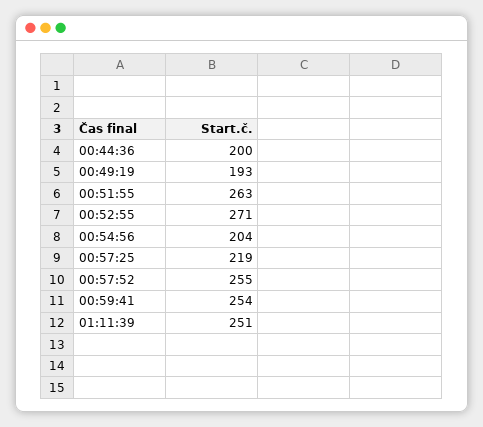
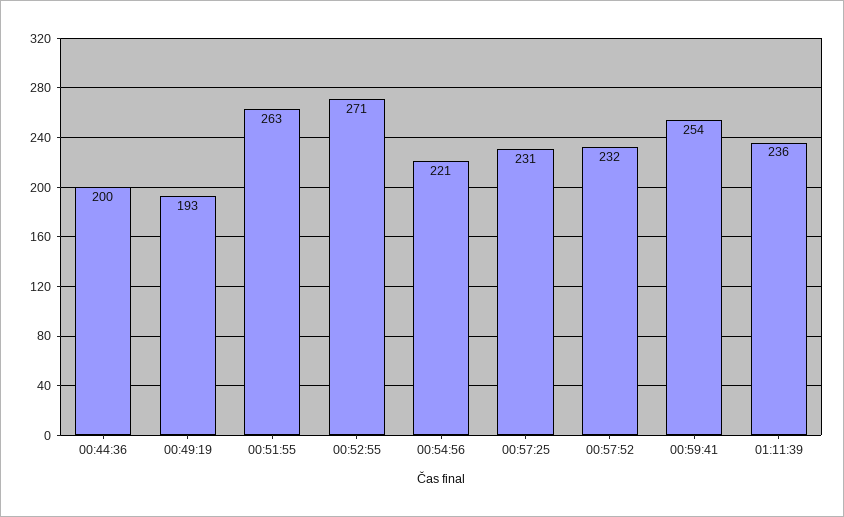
00:54:56: 204 -> 221
00:57:25: 219 -> 231
00:57:52: 255 -> 232
01:11:39: 251 -> 236

